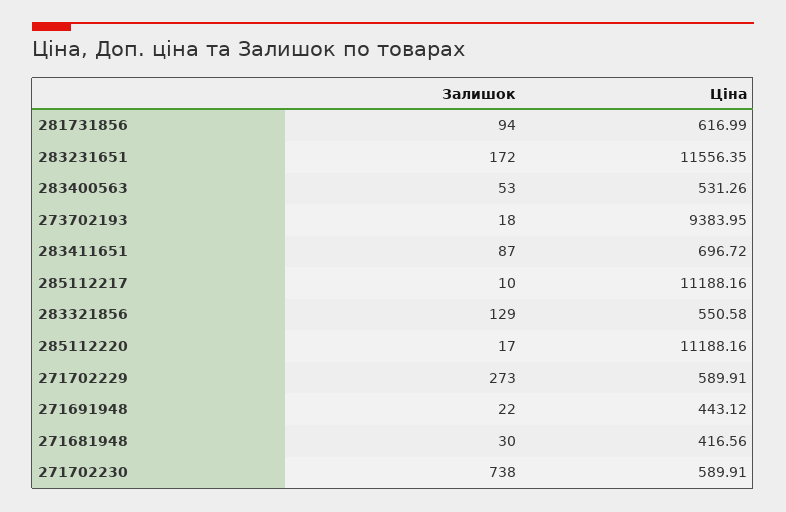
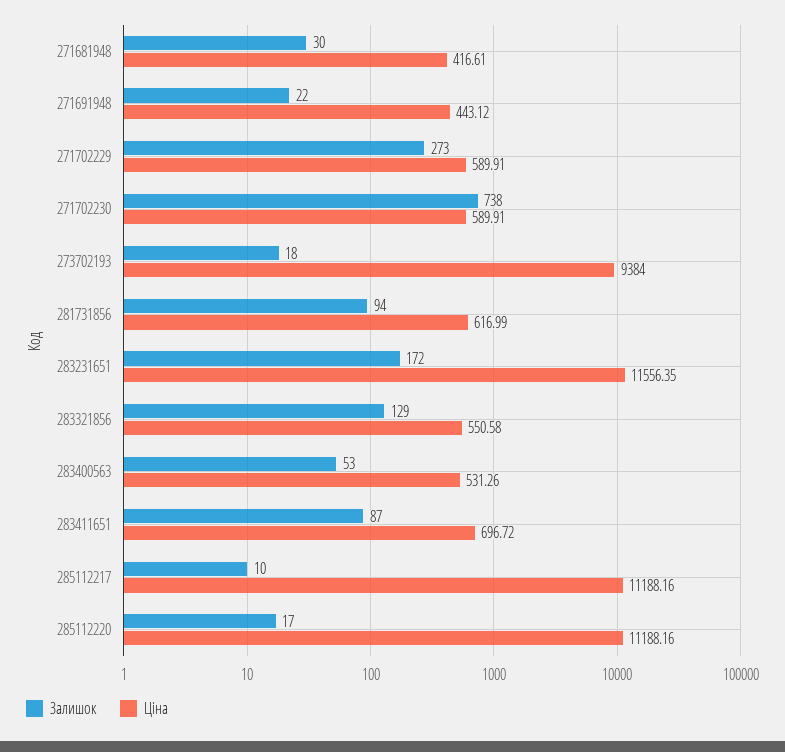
Ціна, 273702193: 9383.95 -> 9384
Ціна, 271681948: 416.56 -> 416.61

